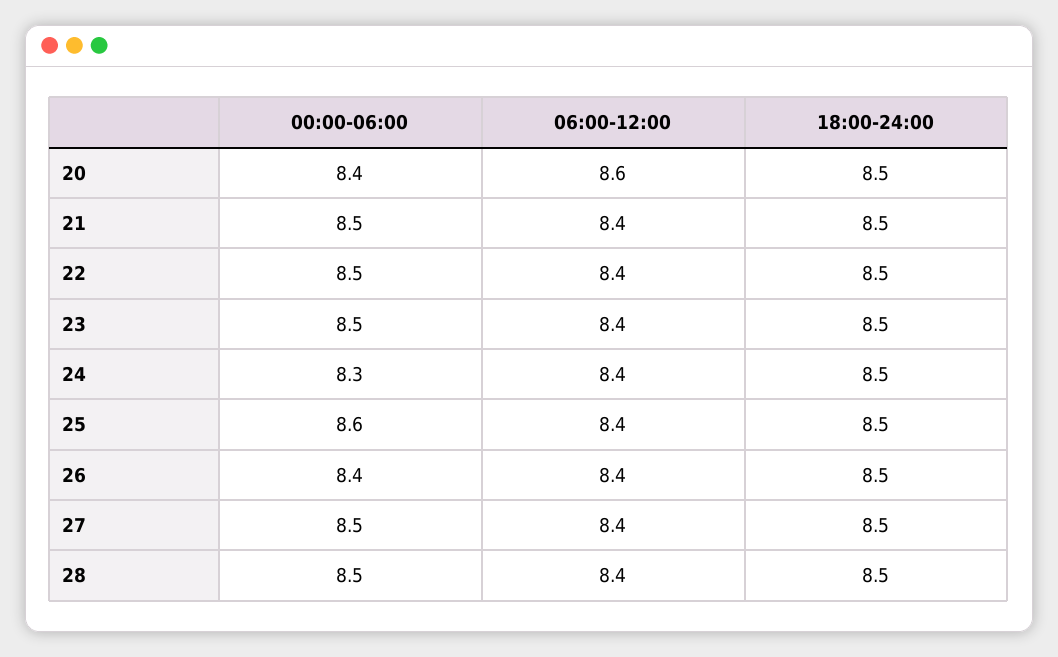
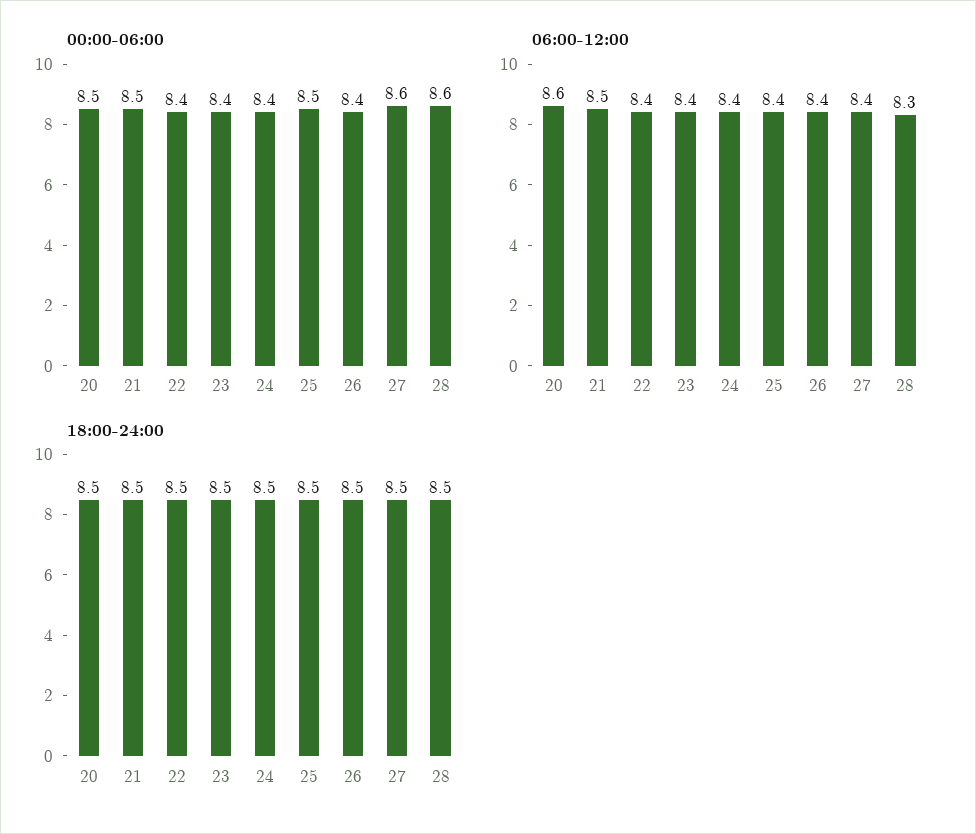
00:00-06:00, 20: 8.4 -> 8.5
06:00-12:00, 21: 8.4 -> 8.5
00:00-06:00, 22: 8.5 -> 8.4
00:00-06:00, 23: 8.5 -> 8.4
00:00-06:00, 24: 8.3 -> 8.4
00:00-06:00, 25: 8.6 -> 8.5
00:00-06:00, 27: 8.5 -> 8.6
00:00-06:00, 28: 8.5 -> 8.6
06:00-12:00, 28: 8.4 -> 8.3

